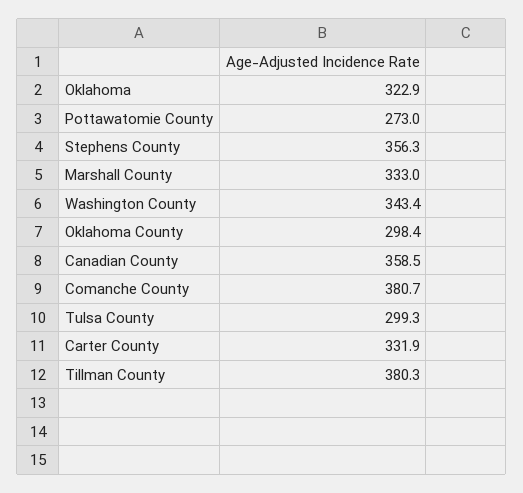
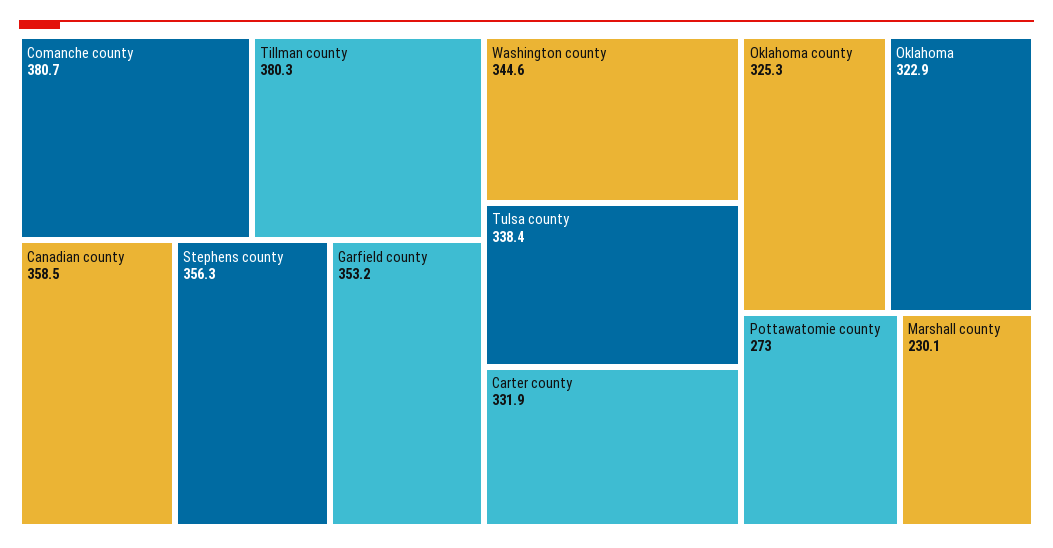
Marshall County: 333 -> 230.1
Washington County: 343.4 -> 344.6
Oklahoma County: 298.4 -> 325.3
Tulsa County: 299.3 -> 338.4
Garfield county: none -> 353.2

